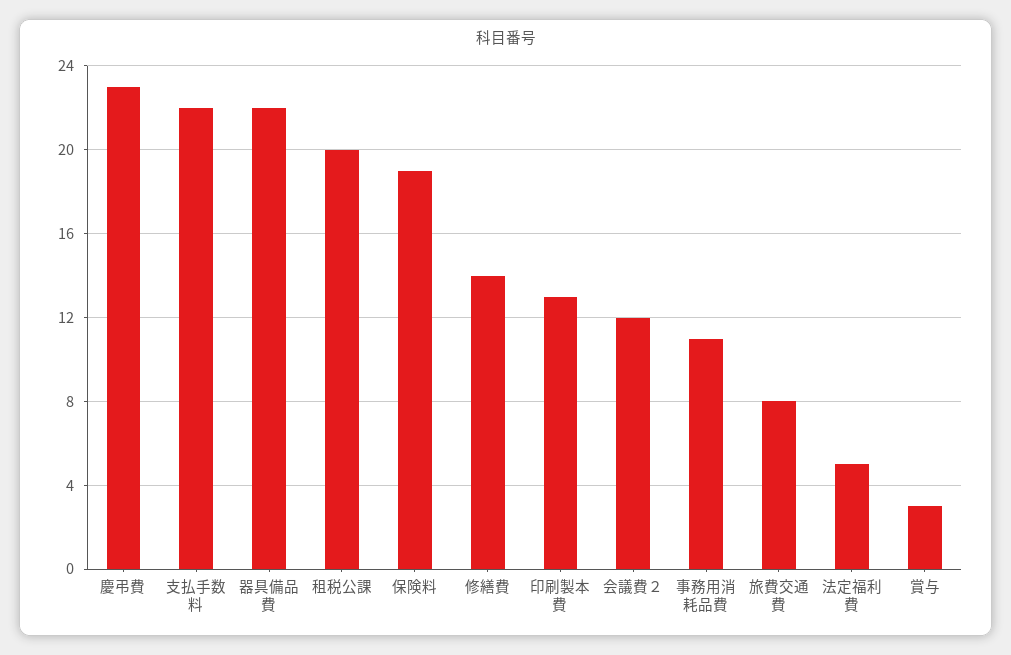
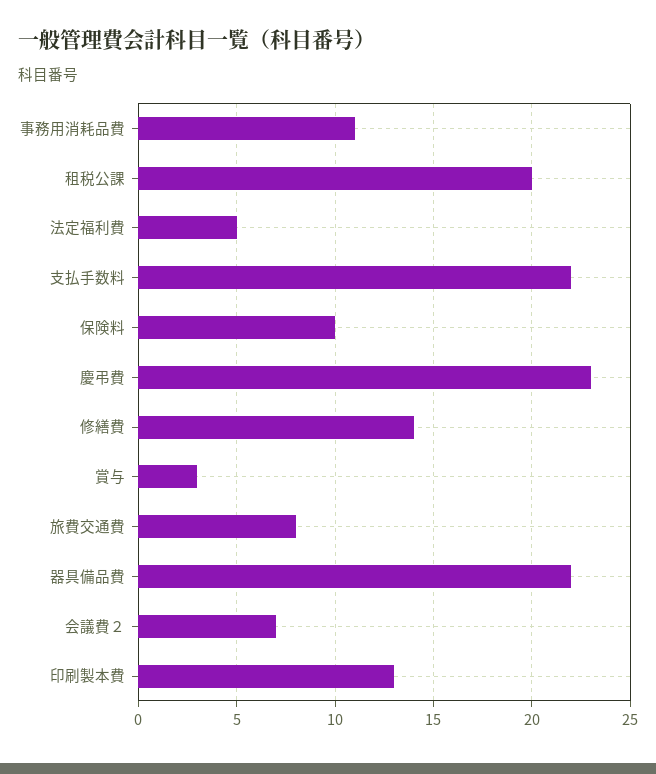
保険料: 19 -> 10
会議費２: 12 -> 7

